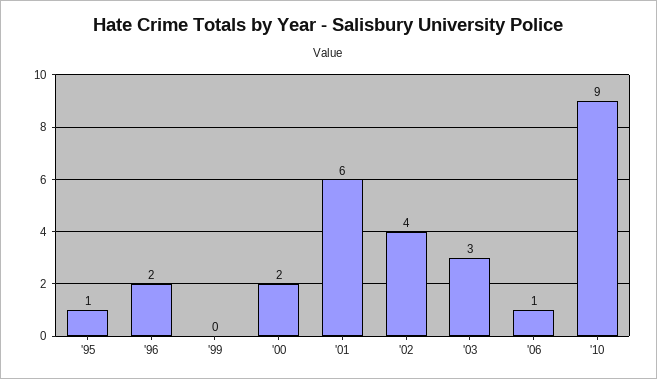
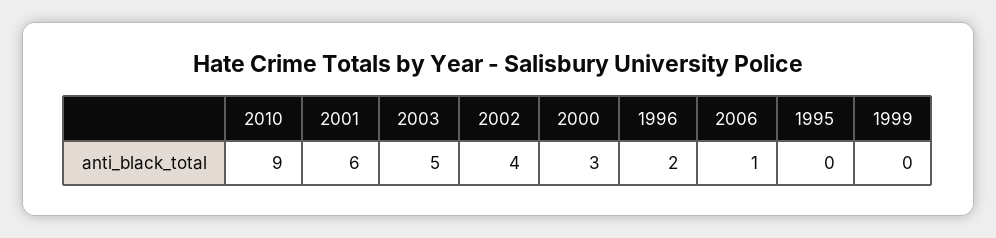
'95: 1 -> 0
'00: 2 -> 3
'03: 3 -> 5

